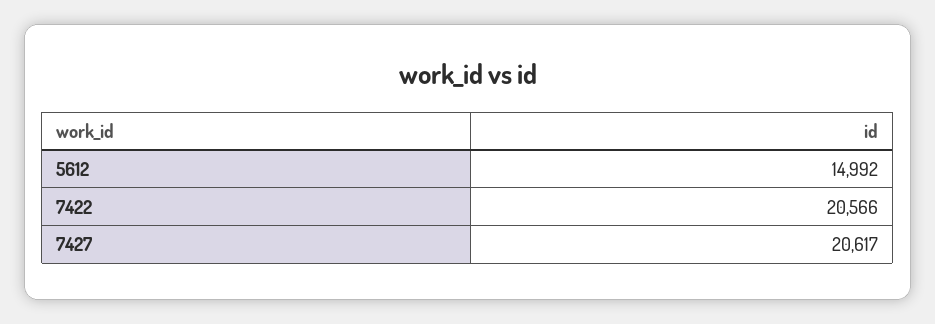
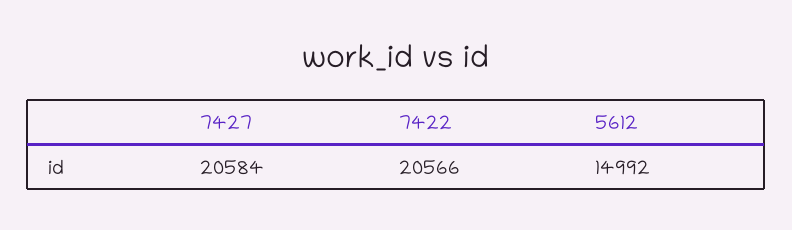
7427: 20617 -> 20584

